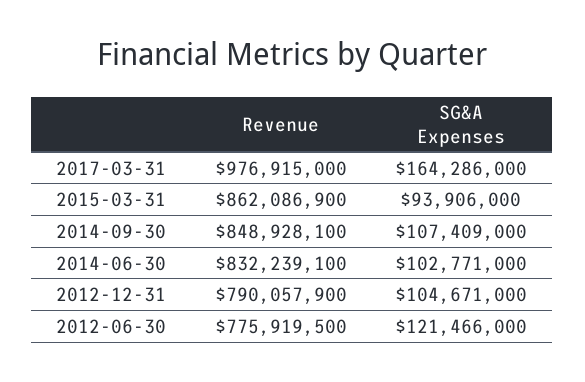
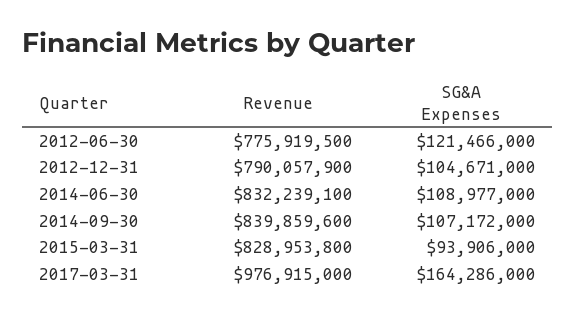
Revenue, 2015-03-31: 862086900 -> 828953800
Revenue, 2014-09-30: 848928100 -> 839859600
SG&A Expenses, 2014-09-30: 107409000 -> 107172000
SG&A Expenses, 2014-06-30: 102771000 -> 108977000

